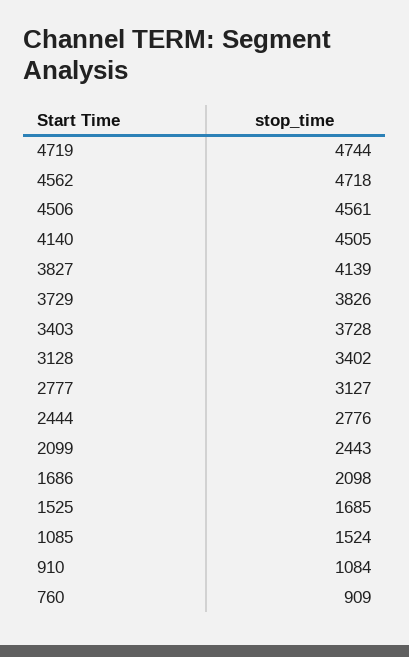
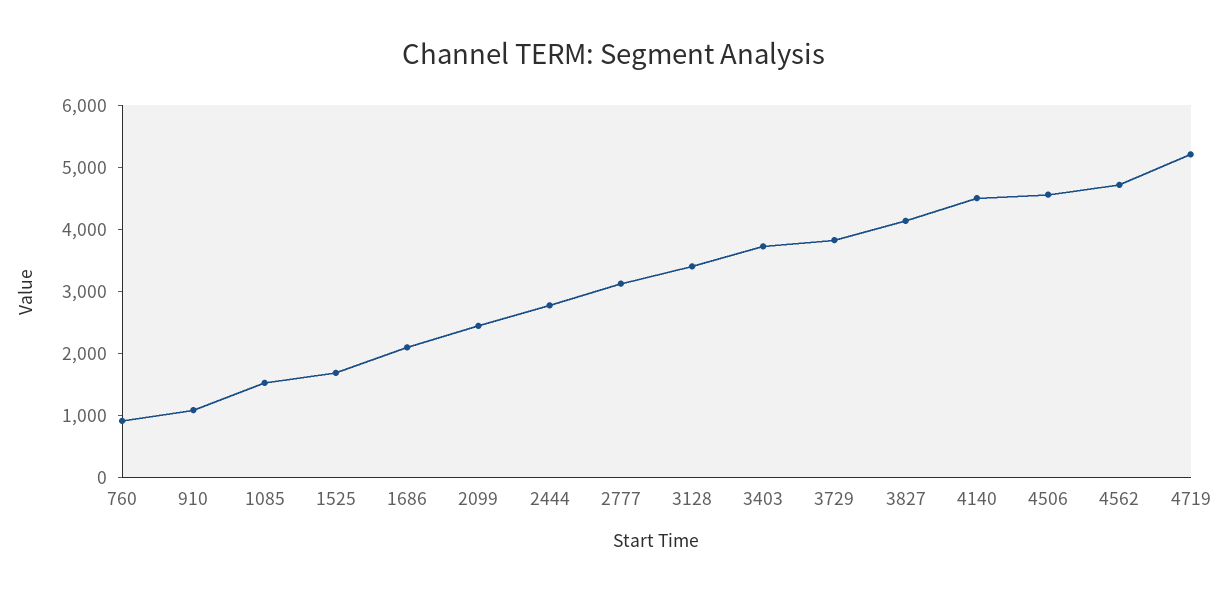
4719: 4744 -> 5200

